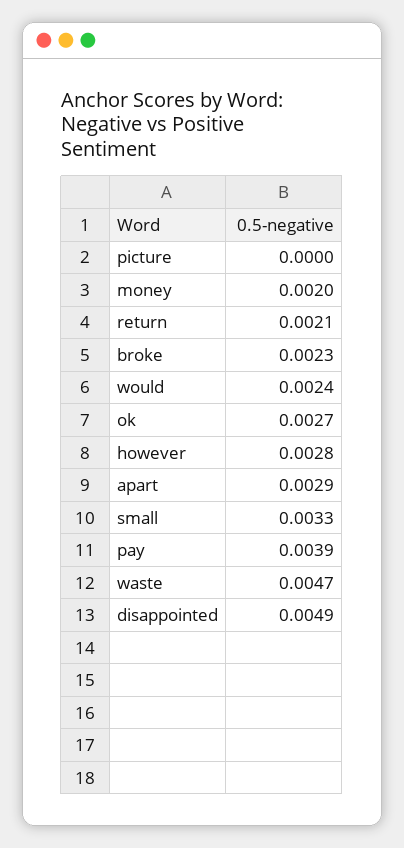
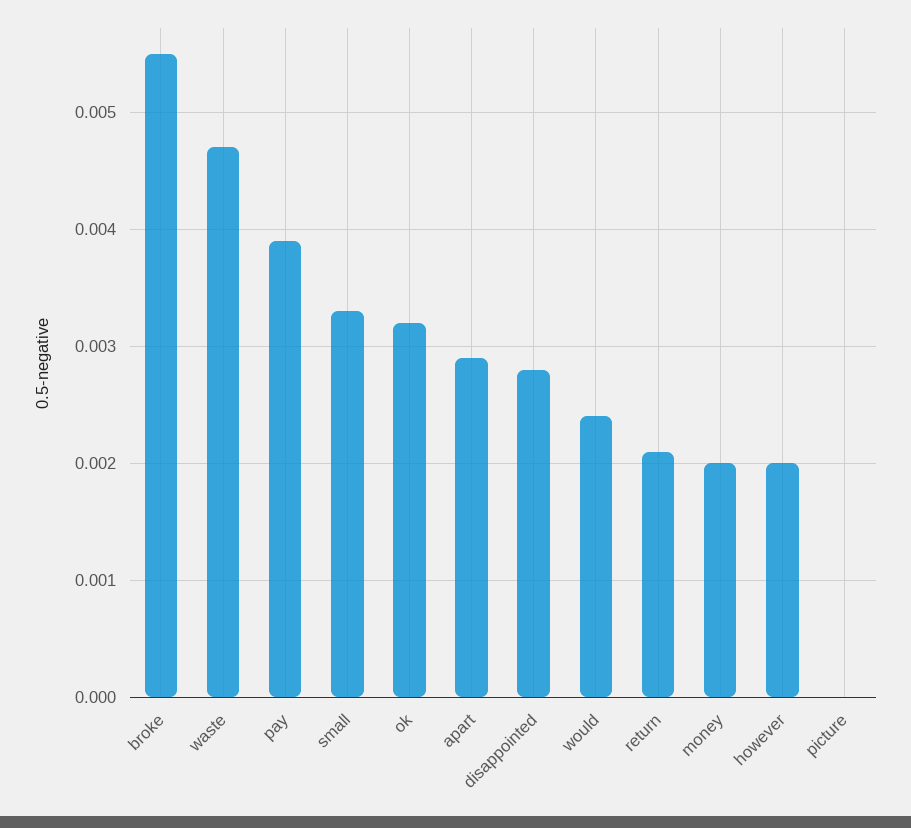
broke: 0.0023 -> 0.0055
ok: 0.0027 -> 0.0032
however: 0.0028 -> 0.002
disappointed: 0.0049 -> 0.0028

